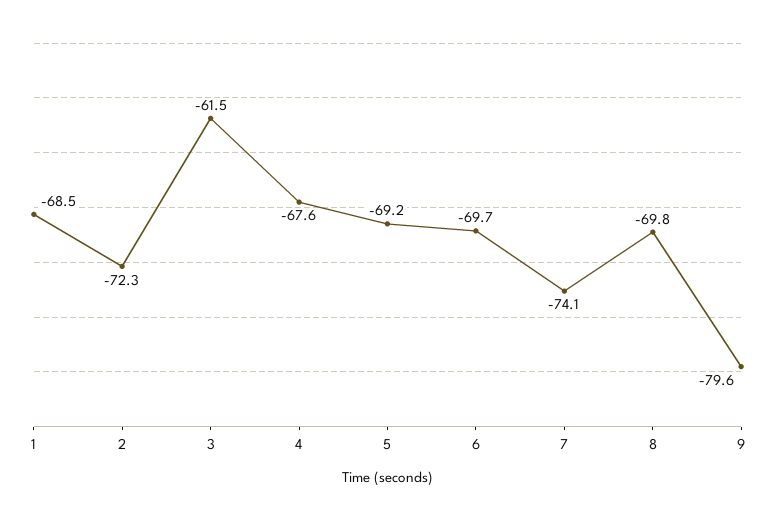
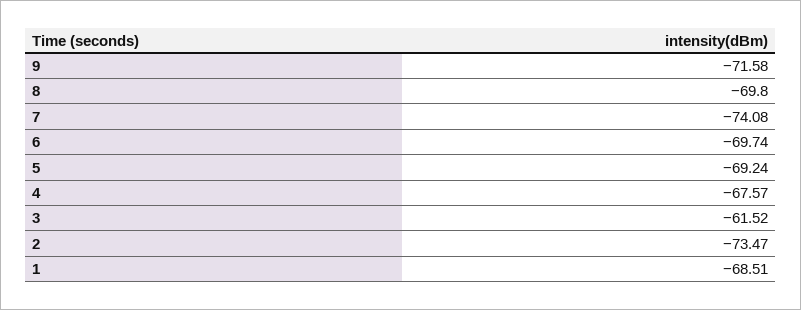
2: -72.3 -> -73.47
9: -79.6 -> -71.58

